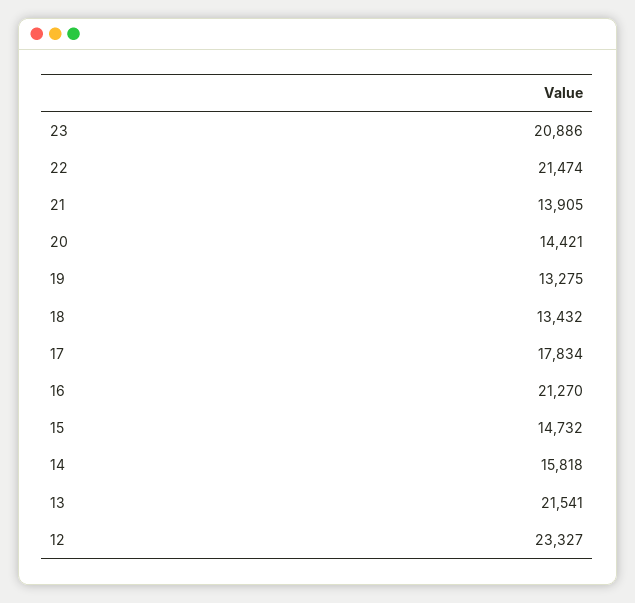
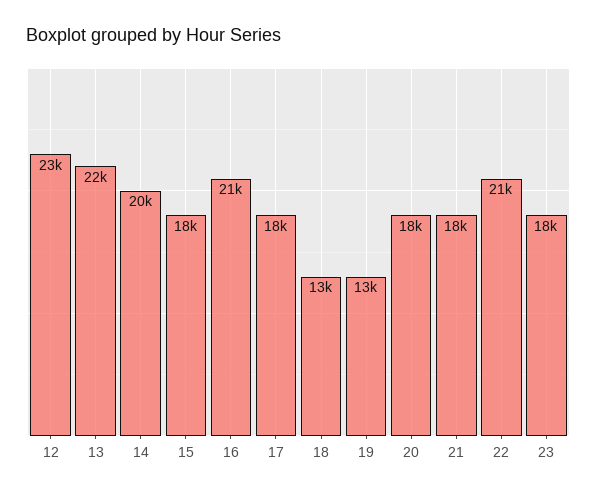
23: 20886 -> 18000
21: 13905 -> 18000
20: 14421 -> 18000
15: 14732 -> 18000
14: 15818 -> 20000

